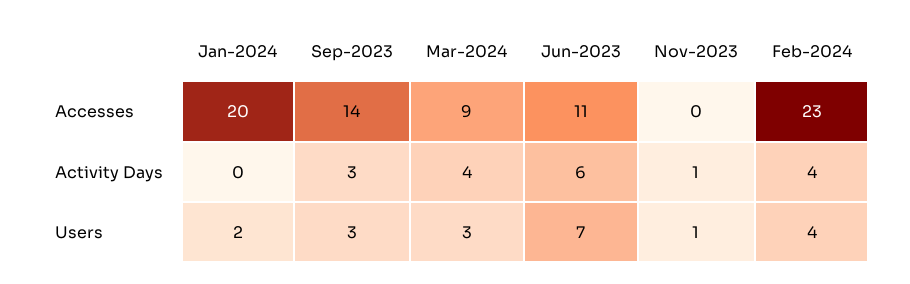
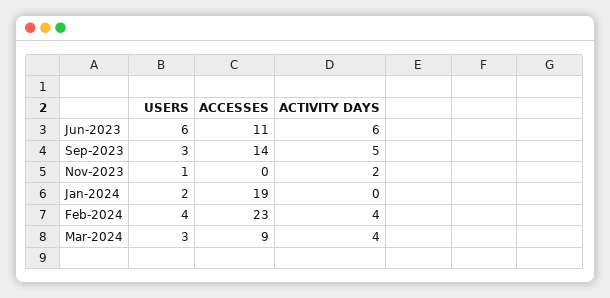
Jan-2024, Accesses: 20 -> 19
Sep-2023, Activity Days: 3 -> 5
Nov-2023, Activity Days: 1 -> 2
Jun-2023, Users: 7 -> 6

